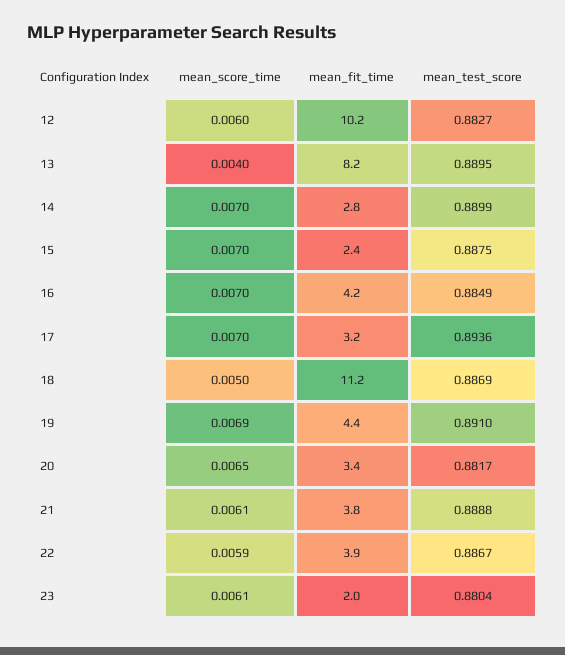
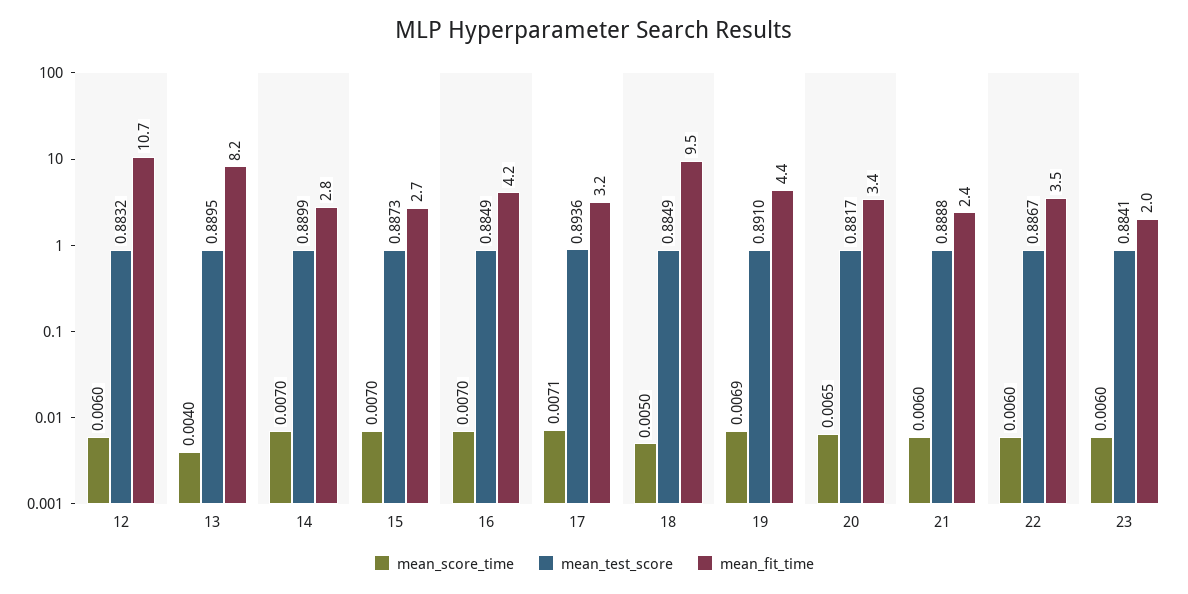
mean_fit_time, 12: 10.2 -> 10.7
mean_test_score, 12: 0.8827 -> 0.8832
mean_fit_time, 15: 2.4 -> 2.7
mean_test_score, 15: 0.8875 -> 0.8873
mean_score_time, 17: 0.007 -> 0.0071
mean_fit_time, 18: 11.2 -> 9.5
mean_test_score, 18: 0.8869 -> 0.8849
mean_score_time, 21: 0.0061 -> 0.006
mean_fit_time, 21: 3.8 -> 2.4
mean_score_time, 22: 0.0059 -> 0.006
mean_fit_time, 22: 3.9 -> 3.5
mean_score_time, 23: 0.0061 -> 0.006
mean_test_score, 23: 0.8804 -> 0.8841

